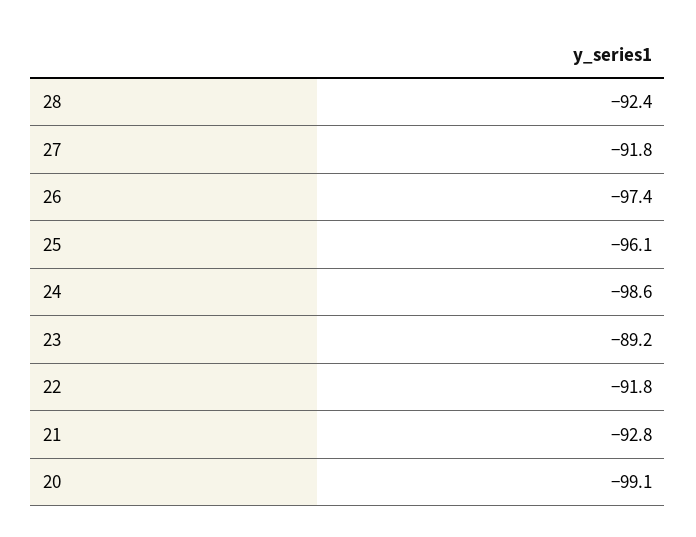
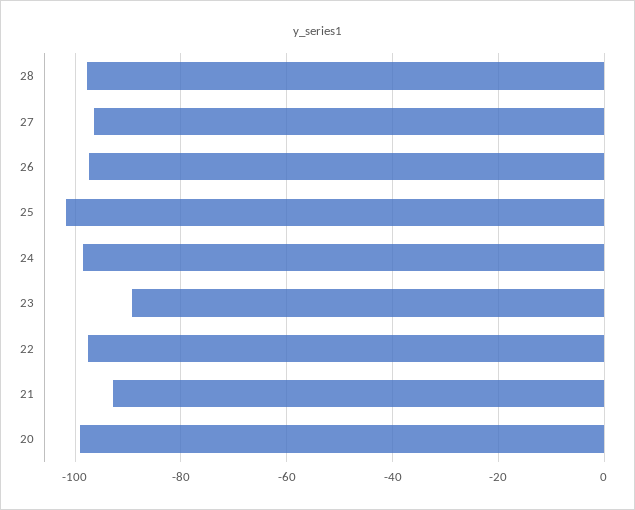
28: -92.4 -> -98
27: -91.8 -> -96
25: -96.1 -> -102
22: -91.8 -> -98

